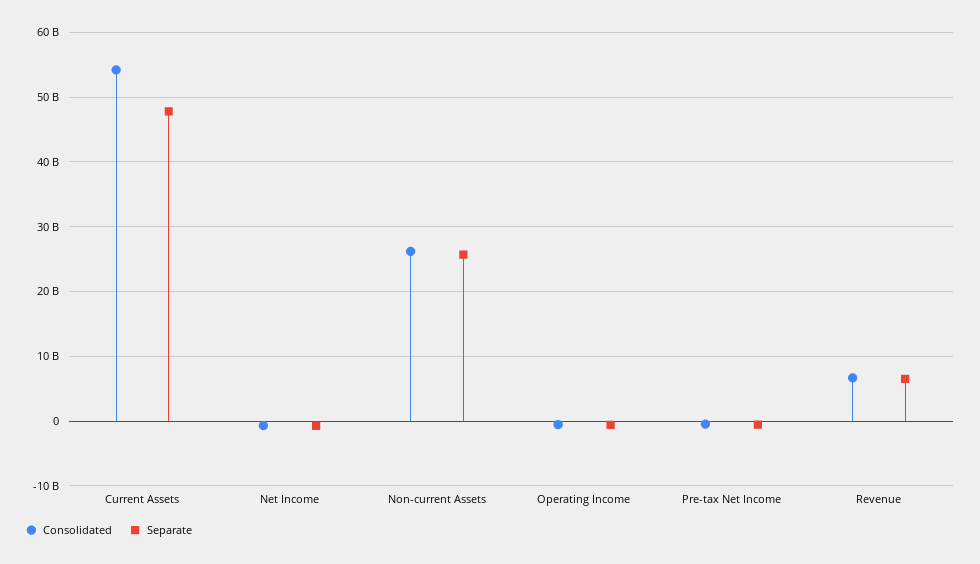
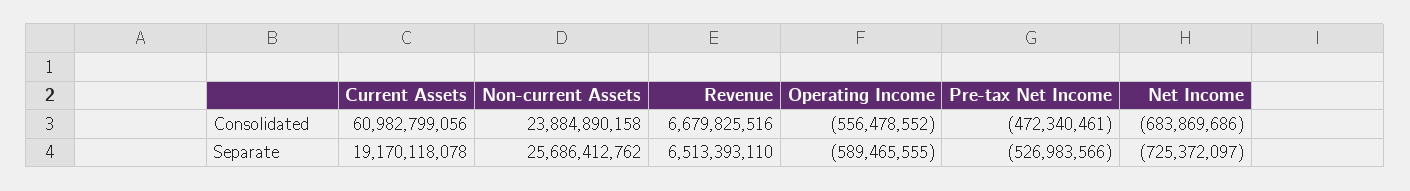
Consolidated, Current Assets: 54000000000 -> 60982799056
Separate, Current Assets: 48000000000 -> 19170118078
Consolidated, Non-current Assets: 26000000000 -> 23884890158

